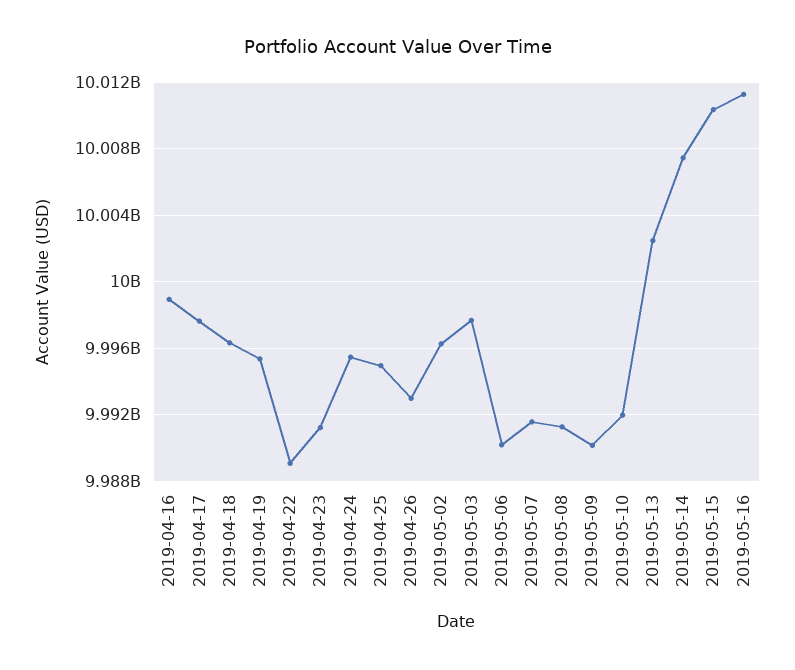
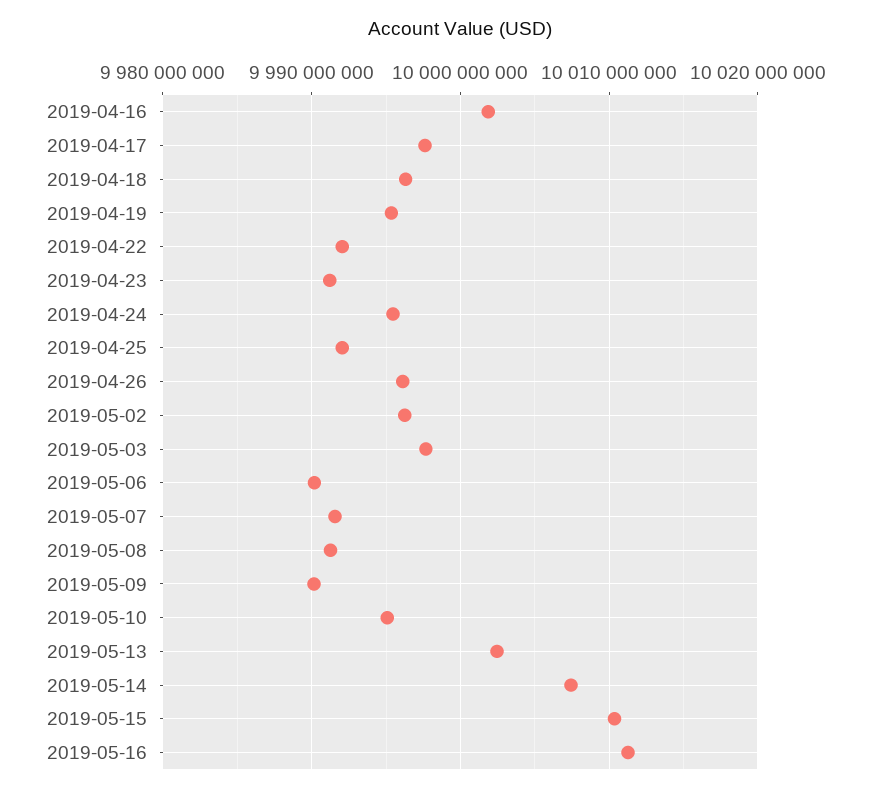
2019-04-16: 9999000000 -> 10002000000
2019-04-22: 9989000000 -> 9992000000
2019-04-25: 9995000000 -> 9992000000
2019-04-26: 9993000000 -> 9996000000
2019-05-10: 9992000000 -> 9995000000

